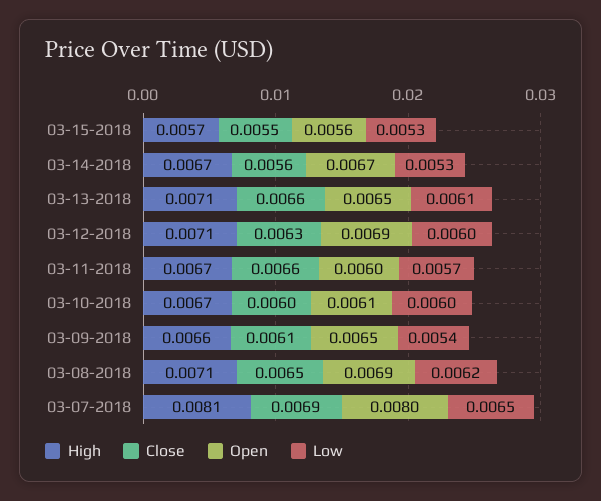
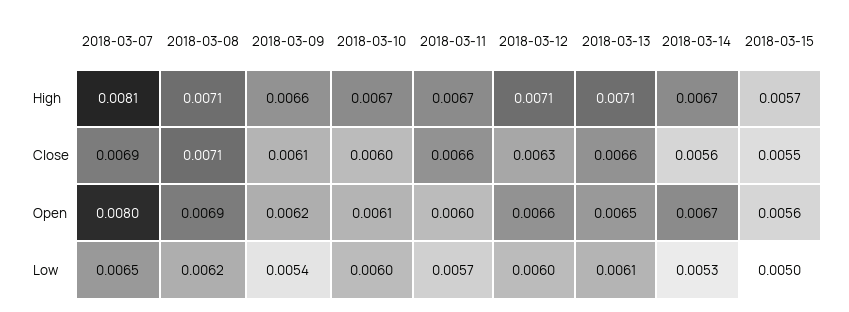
Low, 03-15-2018: 0.0053 -> 0.005
Open, 03-12-2018: 0.0069 -> 0.0066
Open, 03-09-2018: 0.0065 -> 0.0062
Close, 03-08-2018: 0.0065 -> 0.0071

